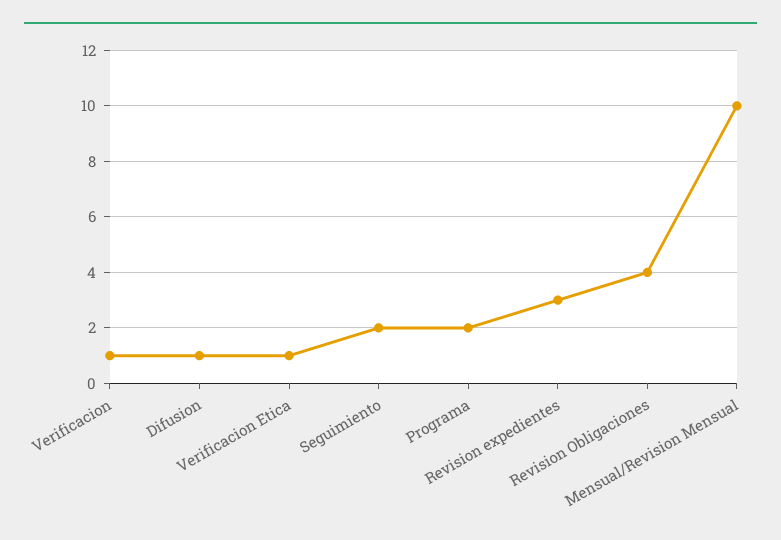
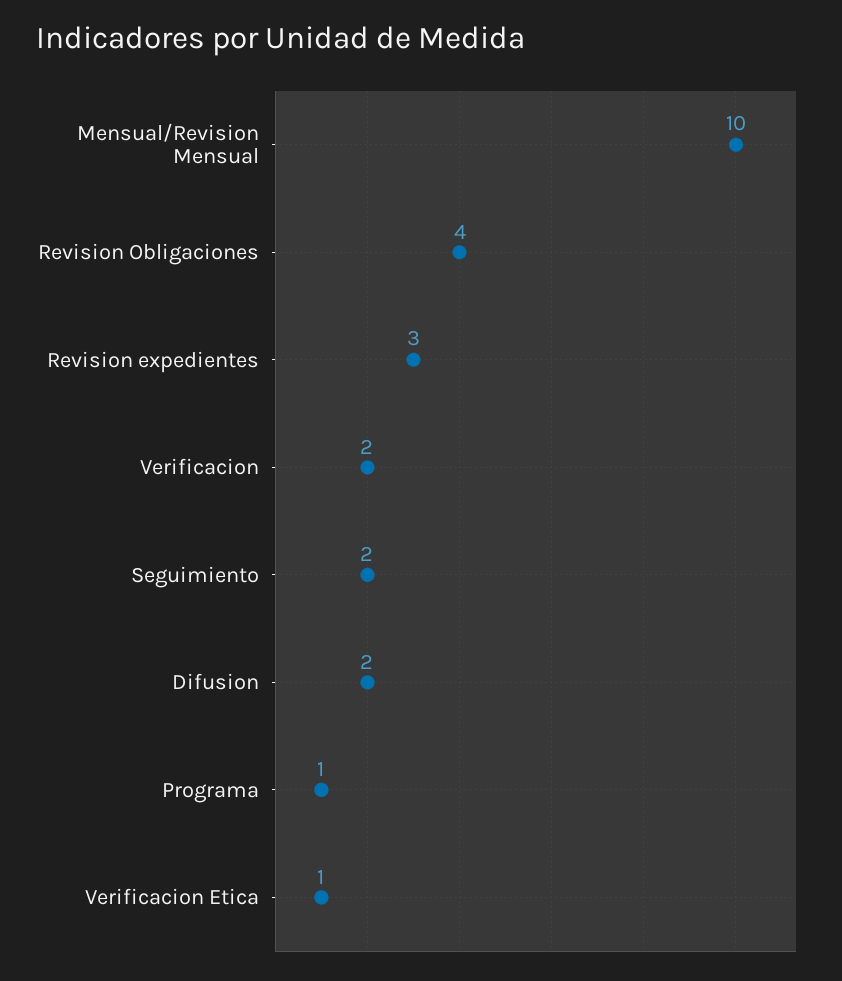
Verificacion: 1 -> 2
Difusion: 1 -> 2
Programa: 2 -> 1

